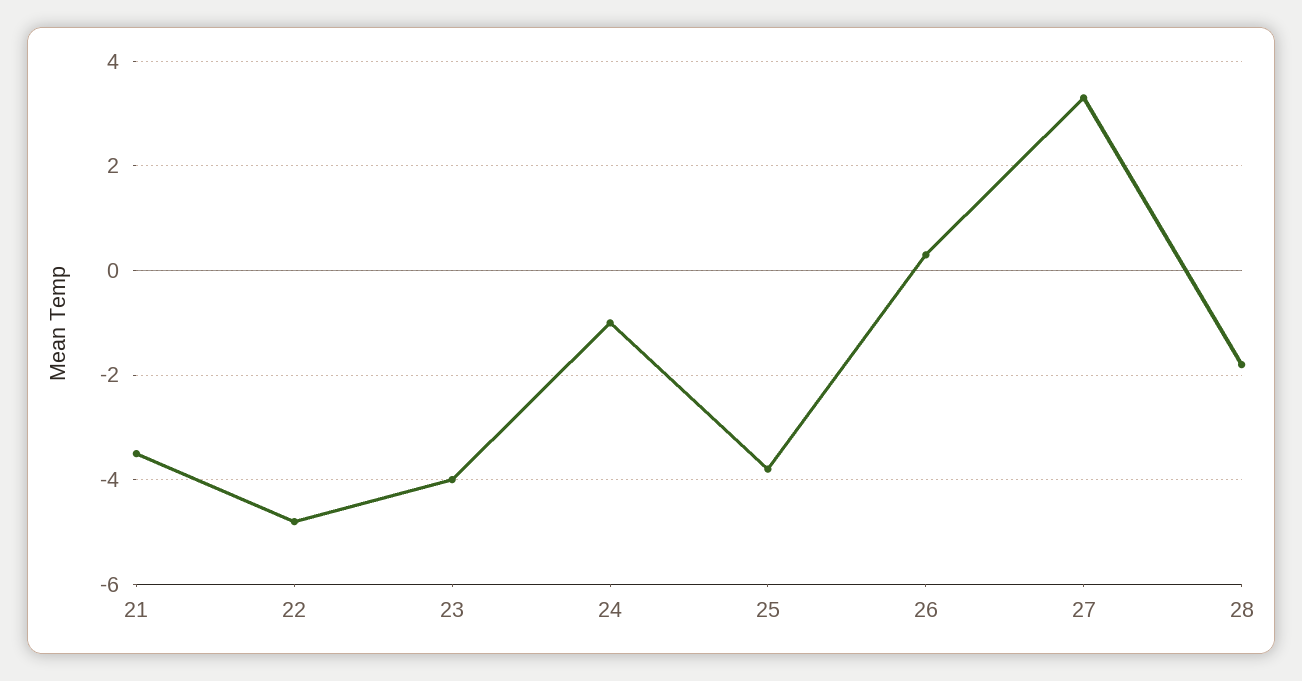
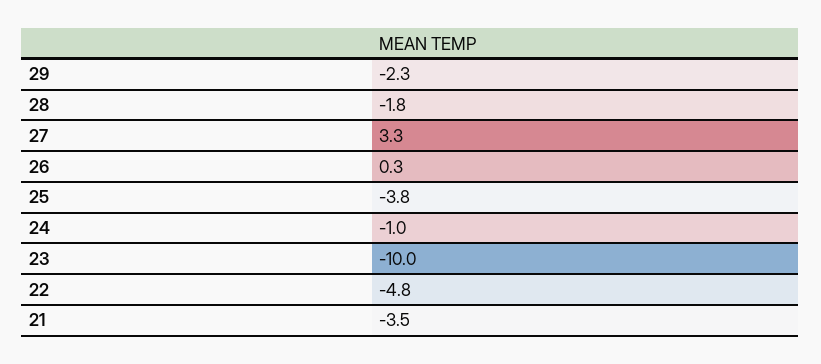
23: -4 -> -10
29: none -> -2.3

